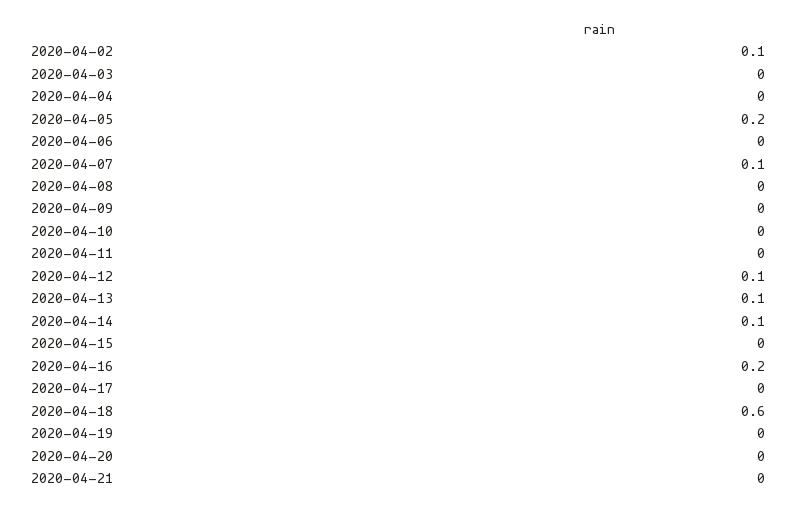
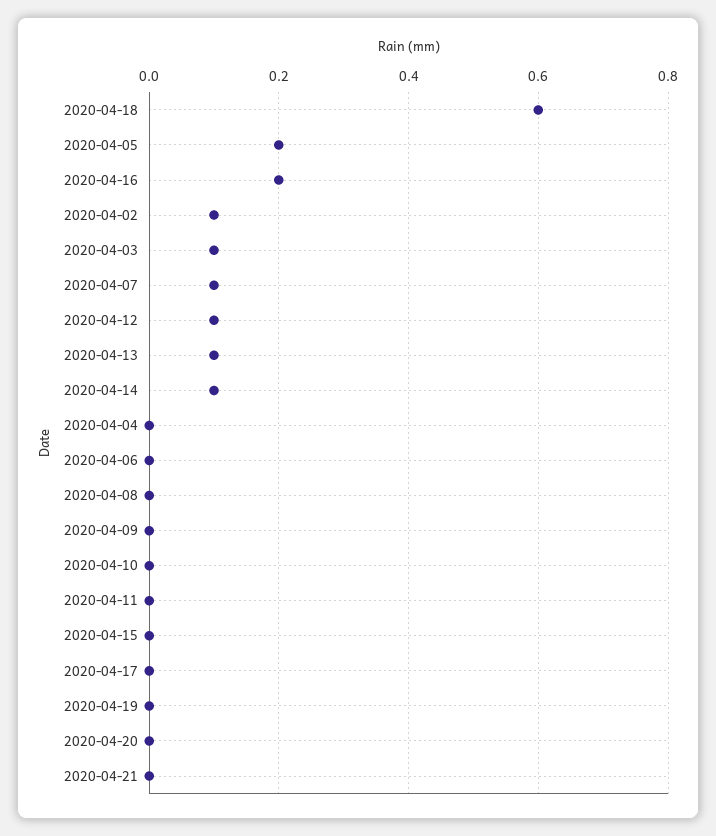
2020-04-03: 0 -> 0.1

